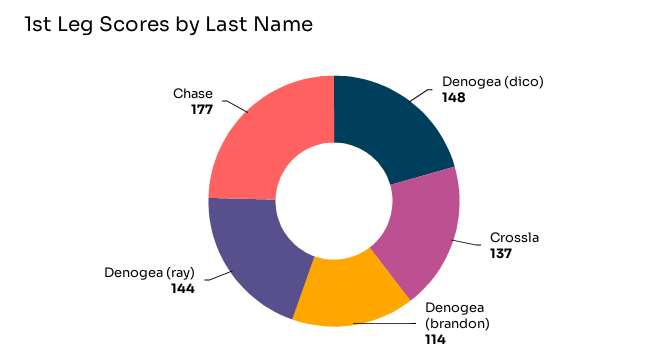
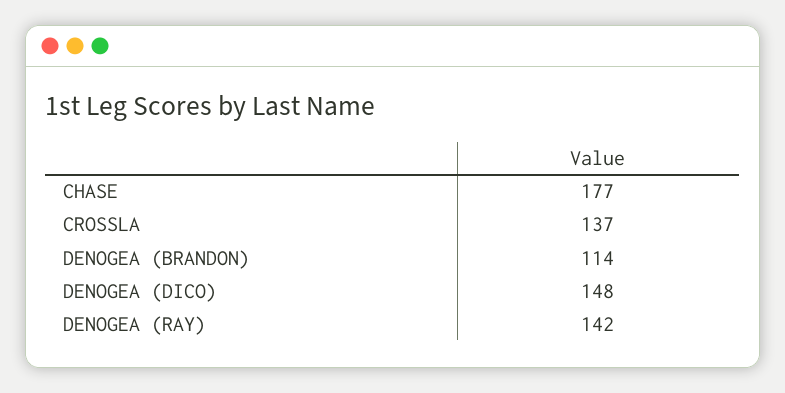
Denogea (ray): 144 -> 142

